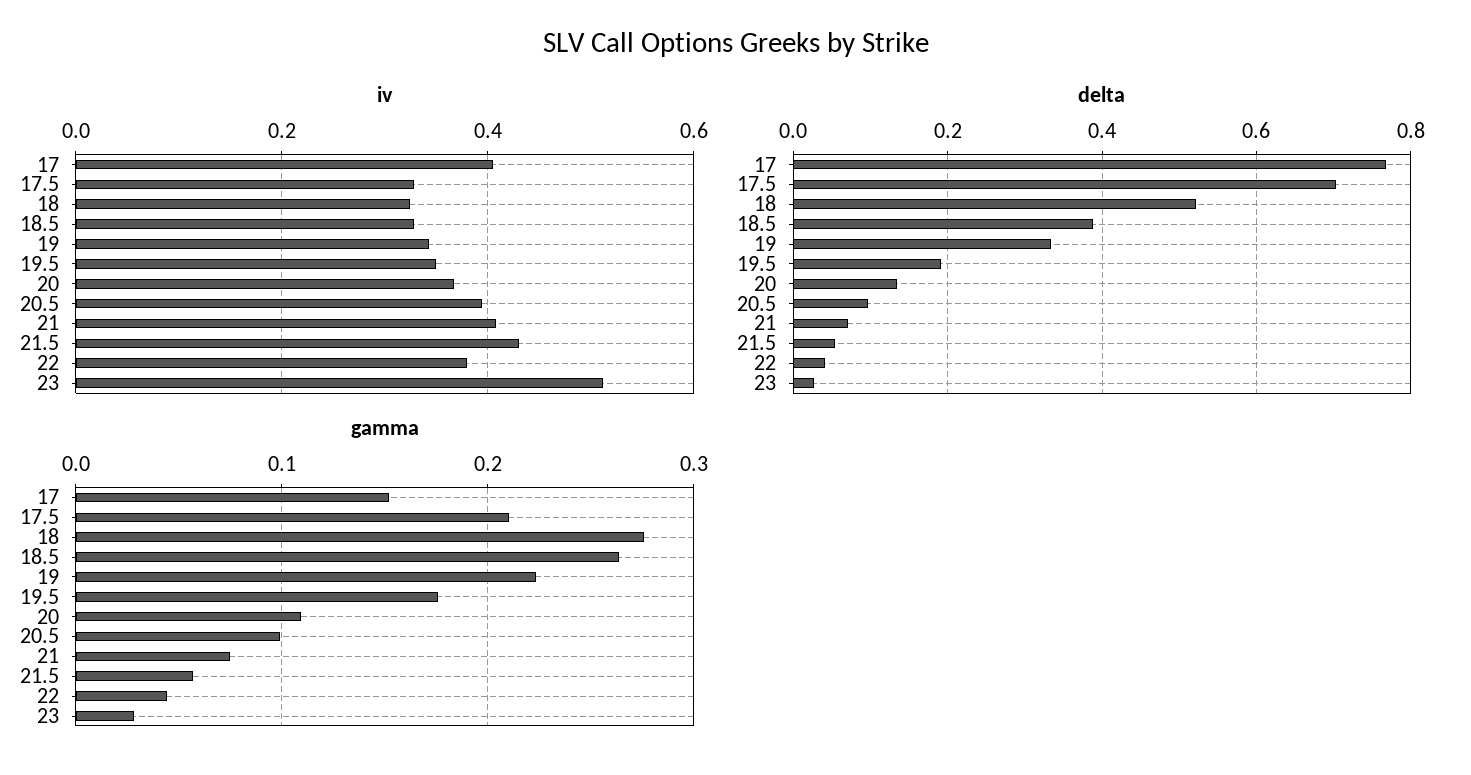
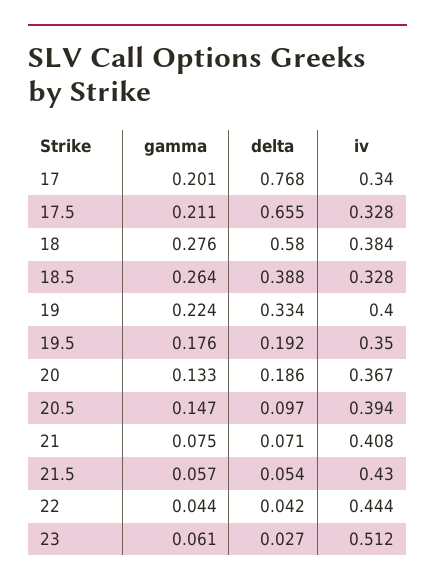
iv, 17: 0.4 -> 0.34
iv, 18: 0.32 -> 0.384
iv, 19: 0.34 -> 0.4
iv, 22: 0.38 -> 0.444
delta, 17.5: 0.7 -> 0.655
delta, 18: 0.52 -> 0.58
delta, 20: 0.14 -> 0.186
gamma, 17: 0.15 -> 0.201
gamma, 20: 0.11 -> 0.133
gamma, 20.5: 0.1 -> 0.147
gamma, 23: 0.03 -> 0.061

